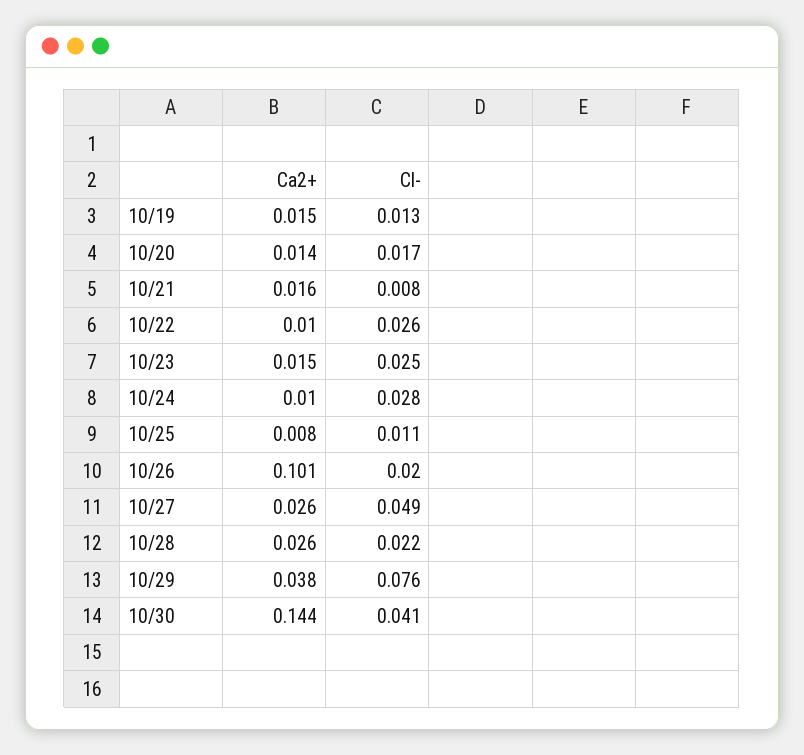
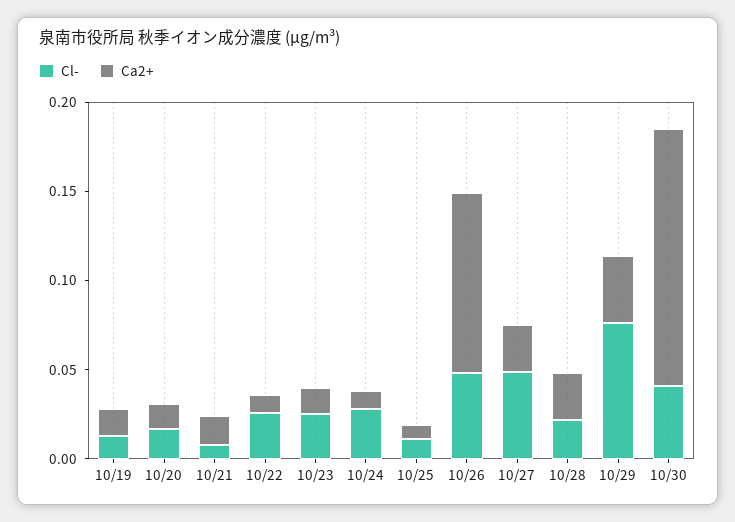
Cl-, 10/26: 0.02 -> 0.05

